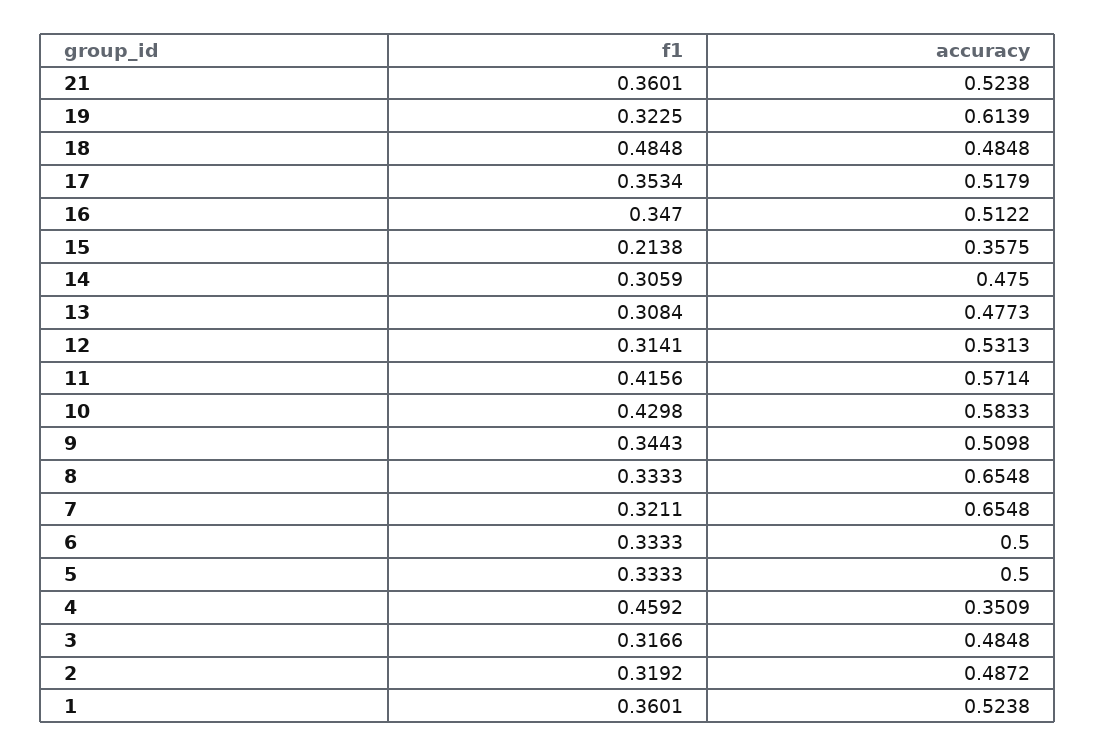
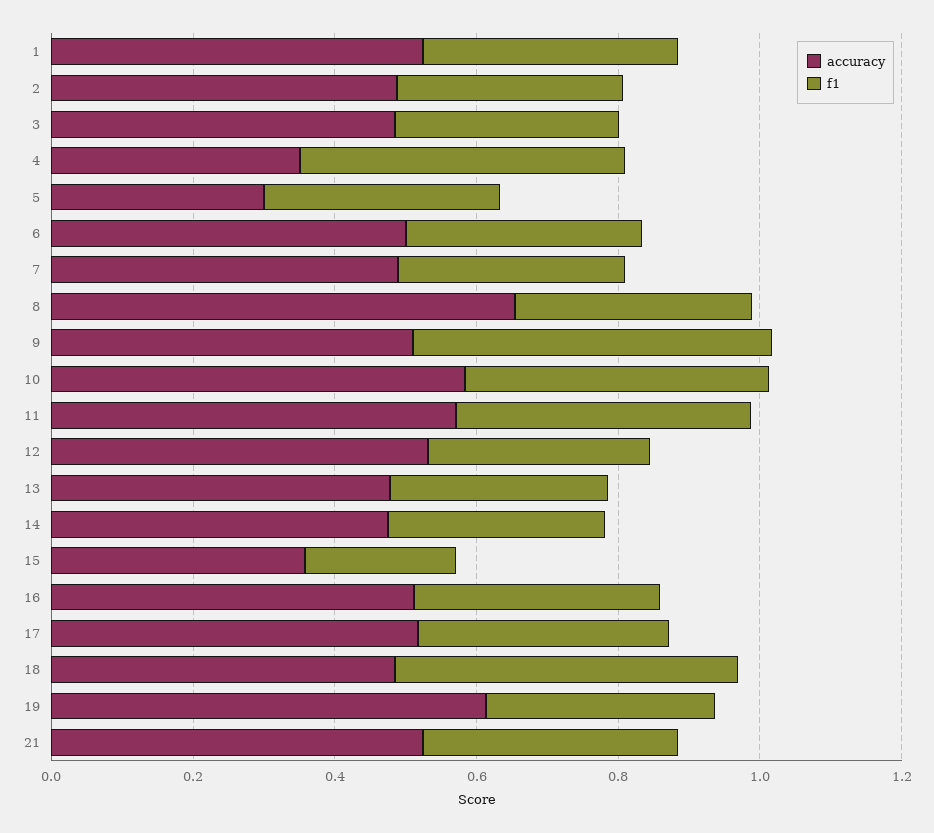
f1, 9: 0.3443 -> 0.5
accuracy, 7: 0.6548 -> 0.5
accuracy, 5: 0.5 -> 0.3

